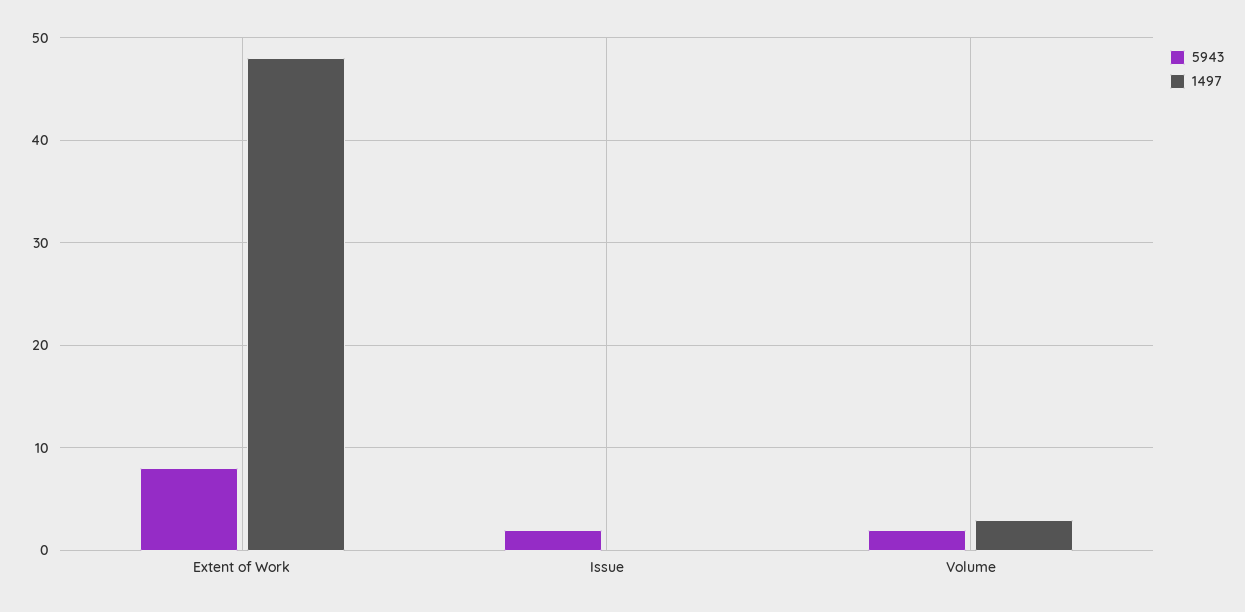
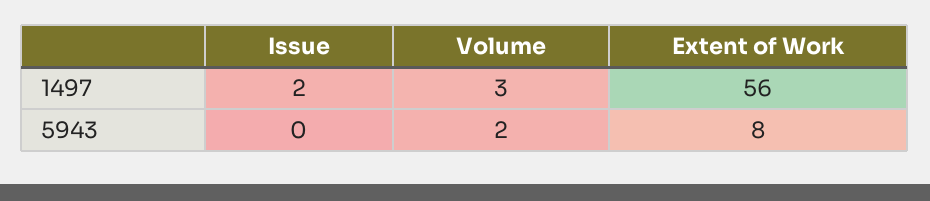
1497, Extent of Work: 48 -> 56
5943, Issue: 2 -> 0
1497, Issue: 0 -> 2

